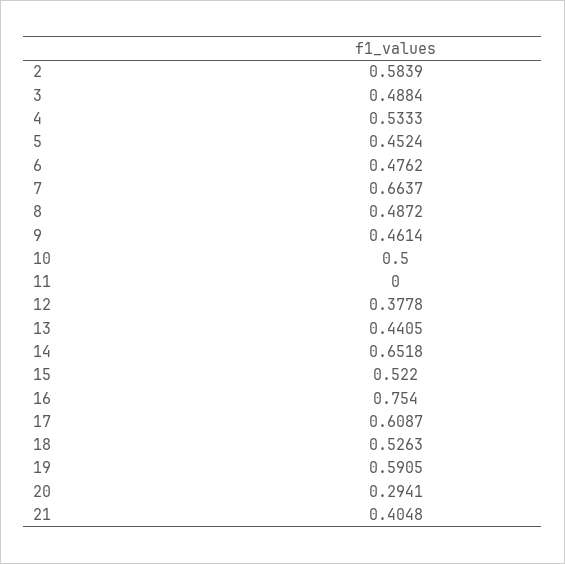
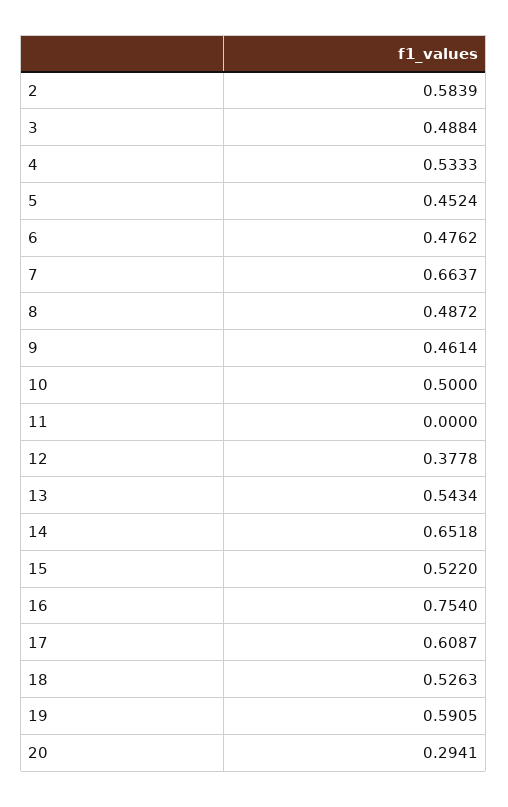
13: 0.4405 -> 0.5434
21: 0.4048 -> none

